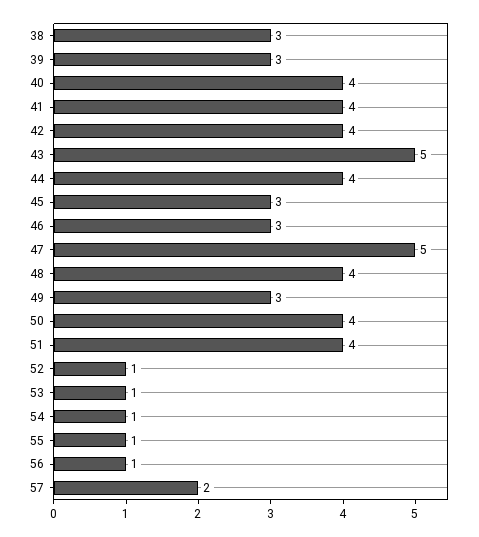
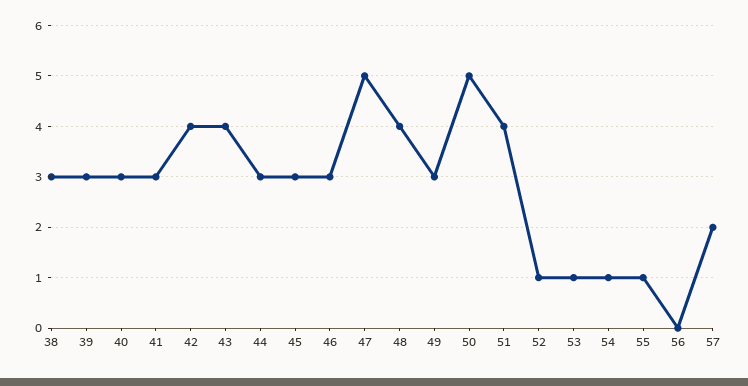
40: 4 -> 3
41: 4 -> 3
43: 5 -> 4
44: 4 -> 3
50: 4 -> 5
56: 1 -> 0

